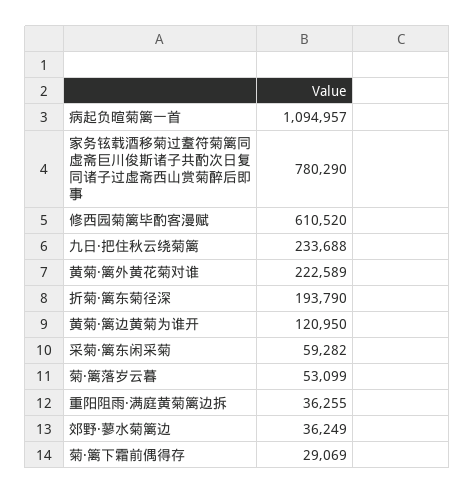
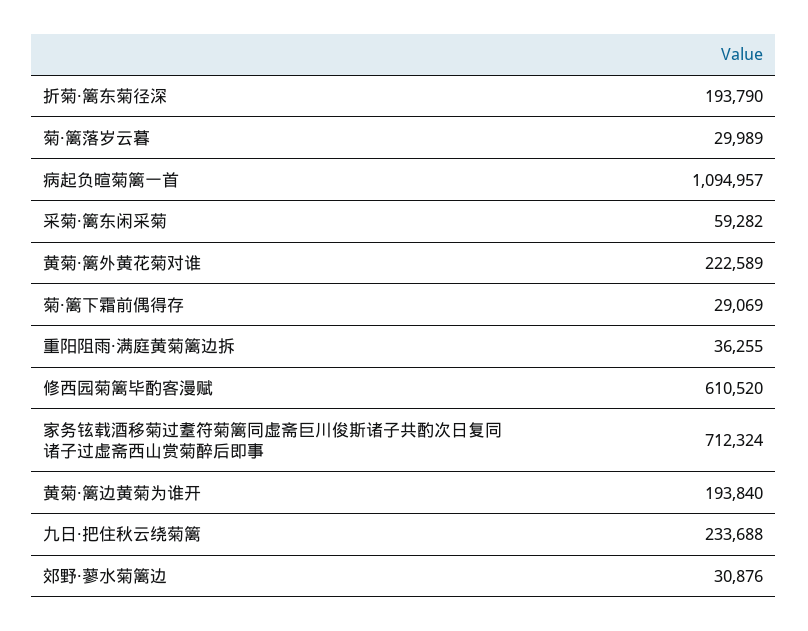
家务铉载酒移菊过耋符菊篱同虚斋巨川俊斯诸子共酌次日复同诸子过虚斋西山赏菊醉后即事: 780290 -> 712324
黄菊·篱边黄菊为谁开: 120950 -> 193840
菊·篱落岁云暮: 53099 -> 29989
郊野·蓼水菊篱边: 36249 -> 30876

